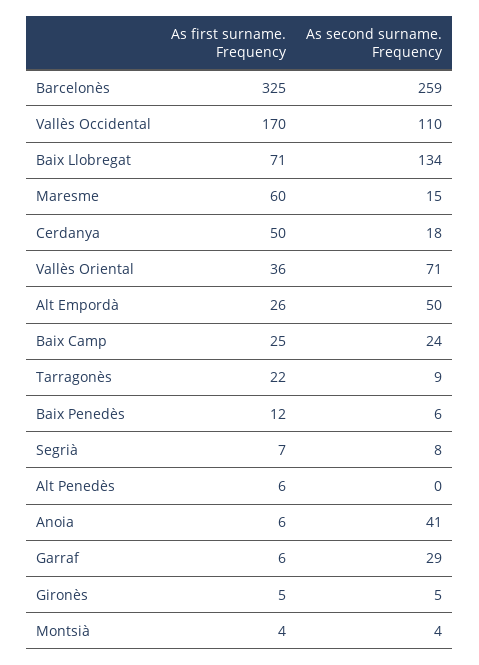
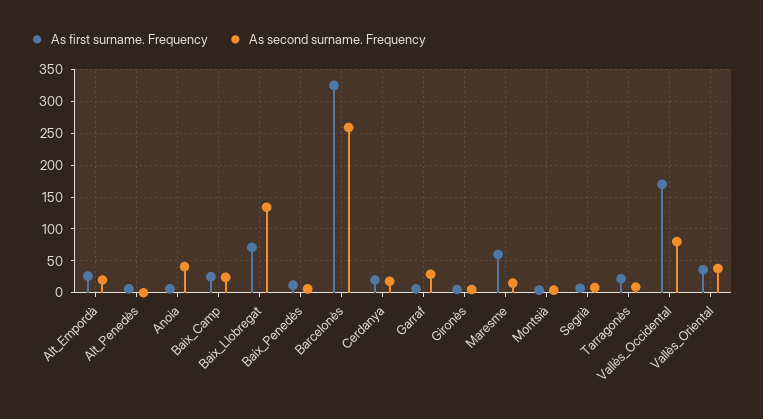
As second surname. Frequency, Vallès Occidental: 110 -> 80
As first surname. Frequency, Cerdanya: 50 -> 20
As second surname. Frequency, Vallès Oriental: 71 -> 40
As second surname. Frequency, Alt Empordà: 50 -> 20

